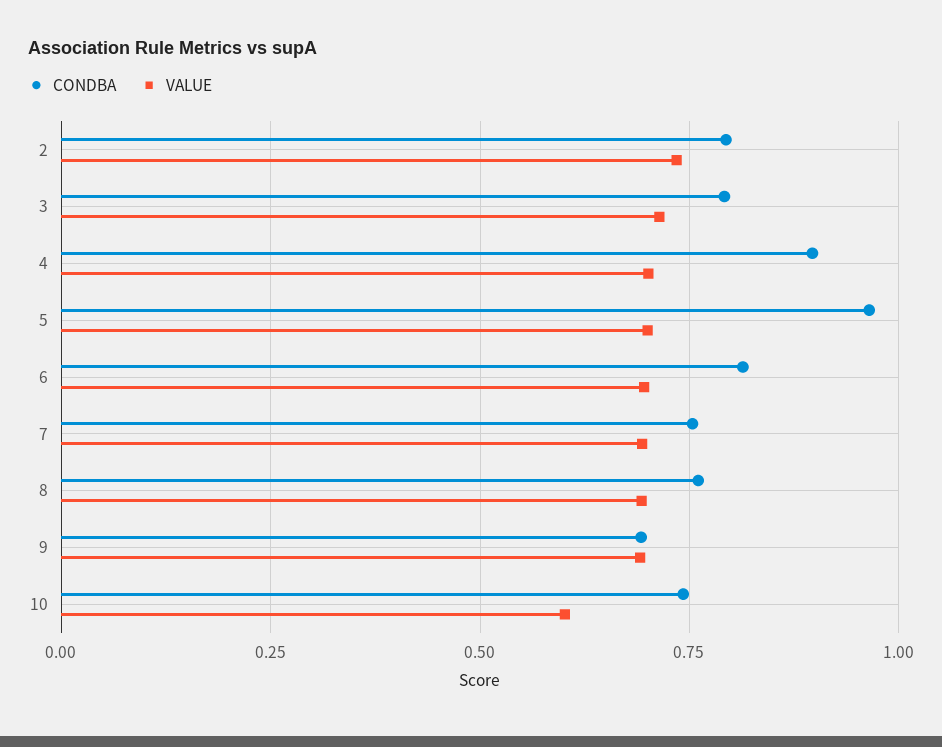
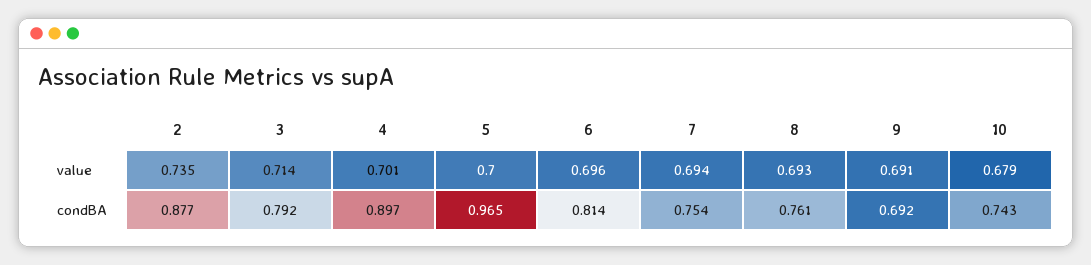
CONDBA, 2: 0.8 -> 0.877
VALUE, 10: 0.6 -> 0.679

